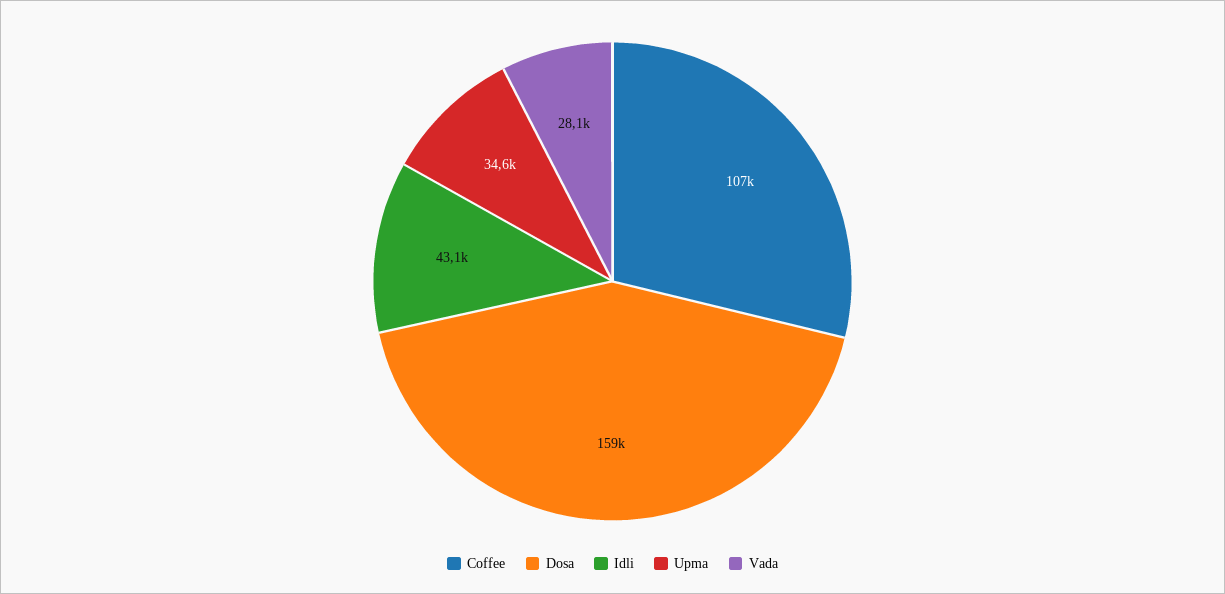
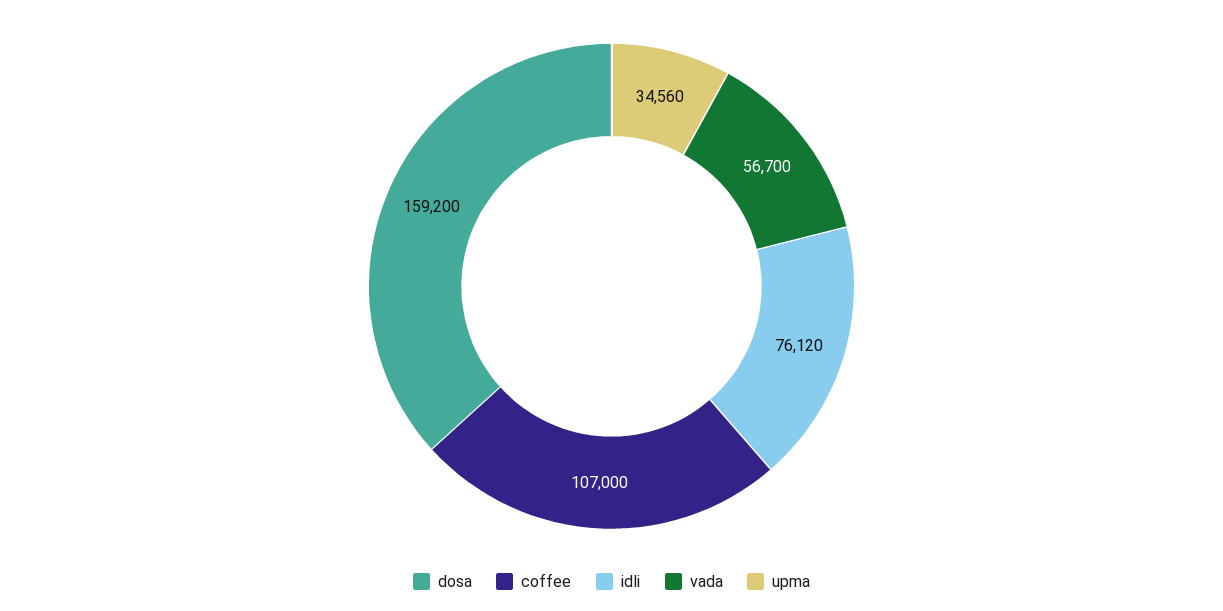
Idli: 43100 -> 76120
Vada: 28100 -> 56700

